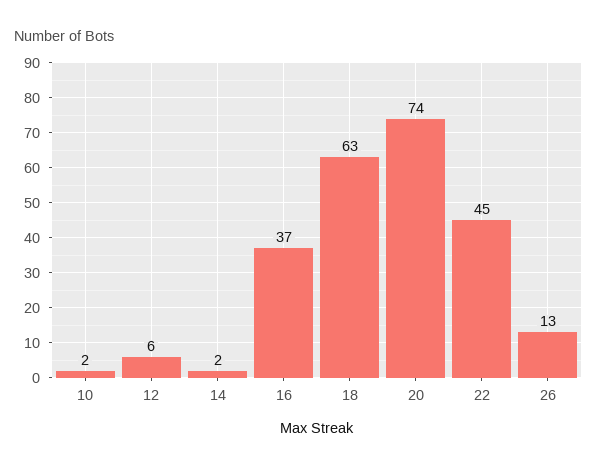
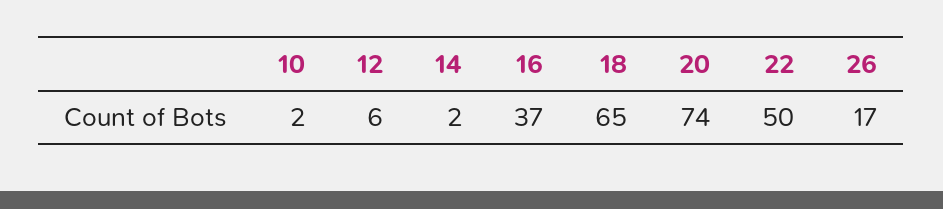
18: 63 -> 65
22: 45 -> 50
26: 13 -> 17

